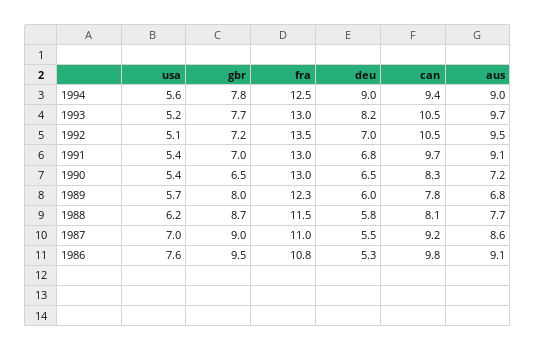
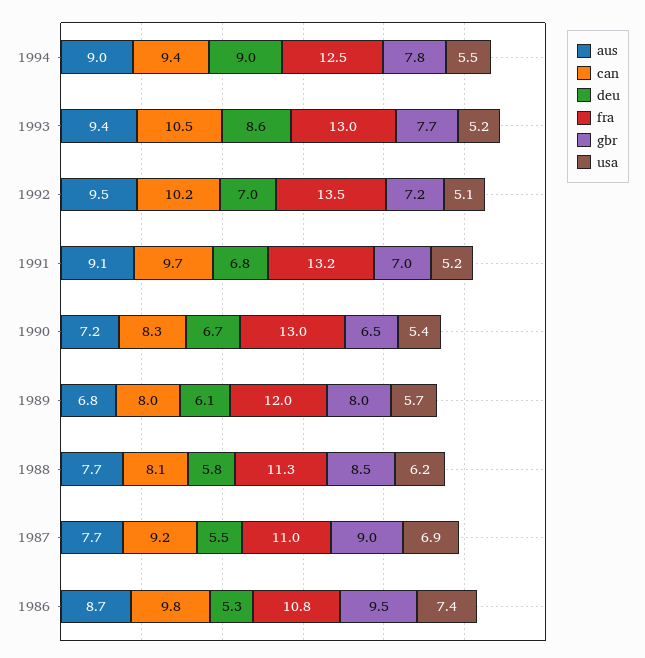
usa, 1994: 5.6 -> 5.5
deu, 1993: 8.2 -> 8.6
aus, 1993: 9.7 -> 9.4
can, 1992: 10.5 -> 10.2
usa, 1991: 5.4 -> 5.2
fra, 1991: 13 -> 13.2
deu, 1990: 6.5 -> 6.7
fra, 1989: 12.3 -> 12
deu, 1989: 6 -> 6.1
can, 1989: 7.8 -> 8
gbr, 1988: 8.7 -> 8.5
fra, 1988: 11.5 -> 11.3
usa, 1987: 7 -> 6.9
aus, 1987: 8.6 -> 7.7
usa, 1986: 7.6 -> 7.4
aus, 1986: 9.1 -> 8.7

